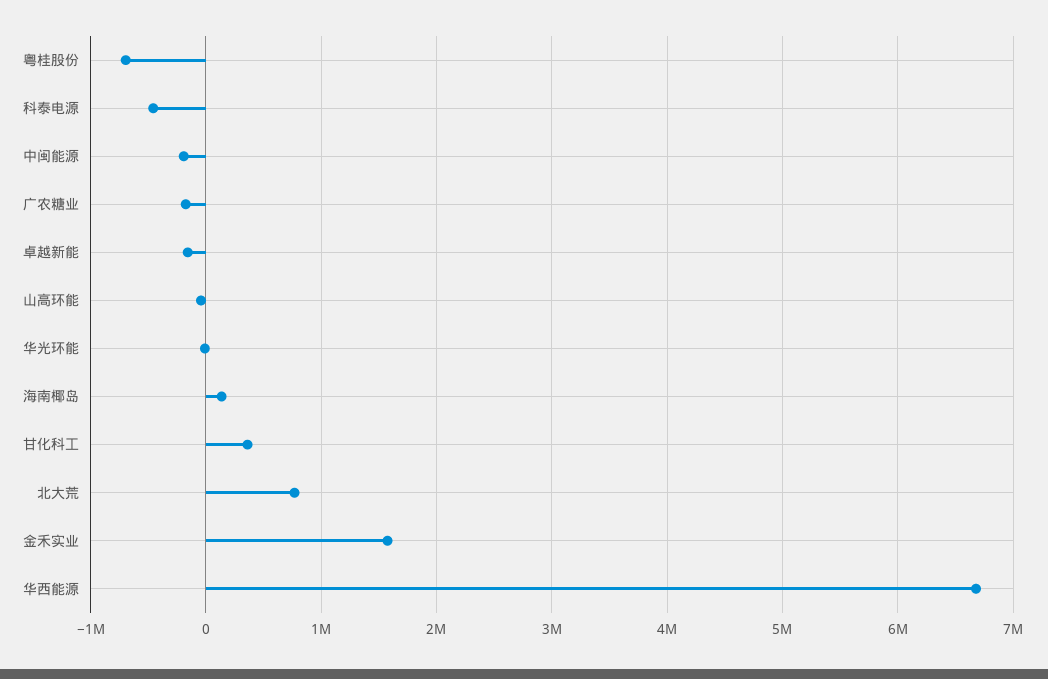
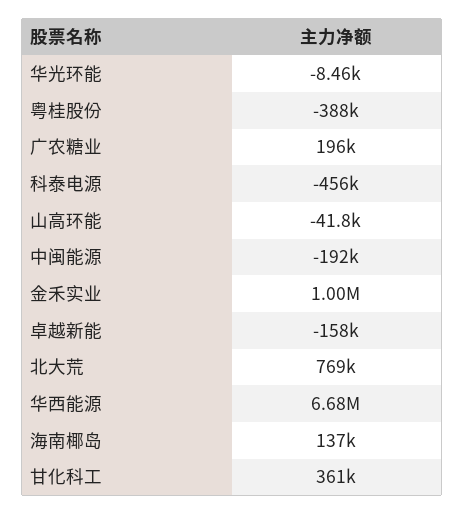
粤桂股份: -700000 -> -388000
广农糖业: -200000 -> 196000
金禾实业: 1600000 -> 1000000

